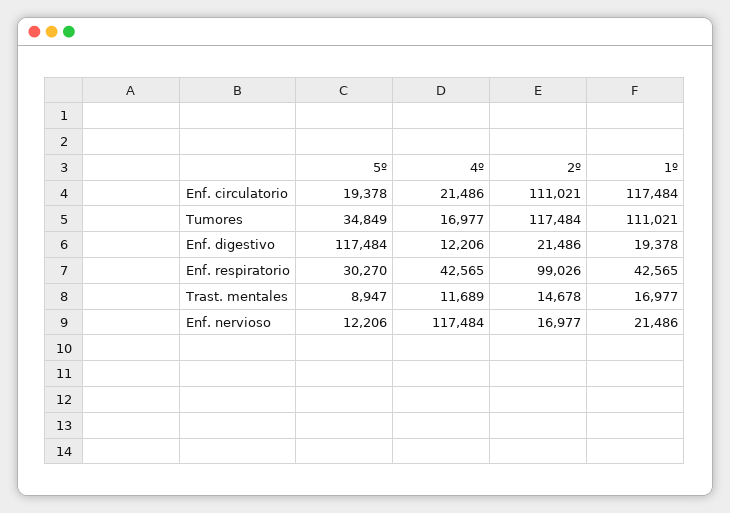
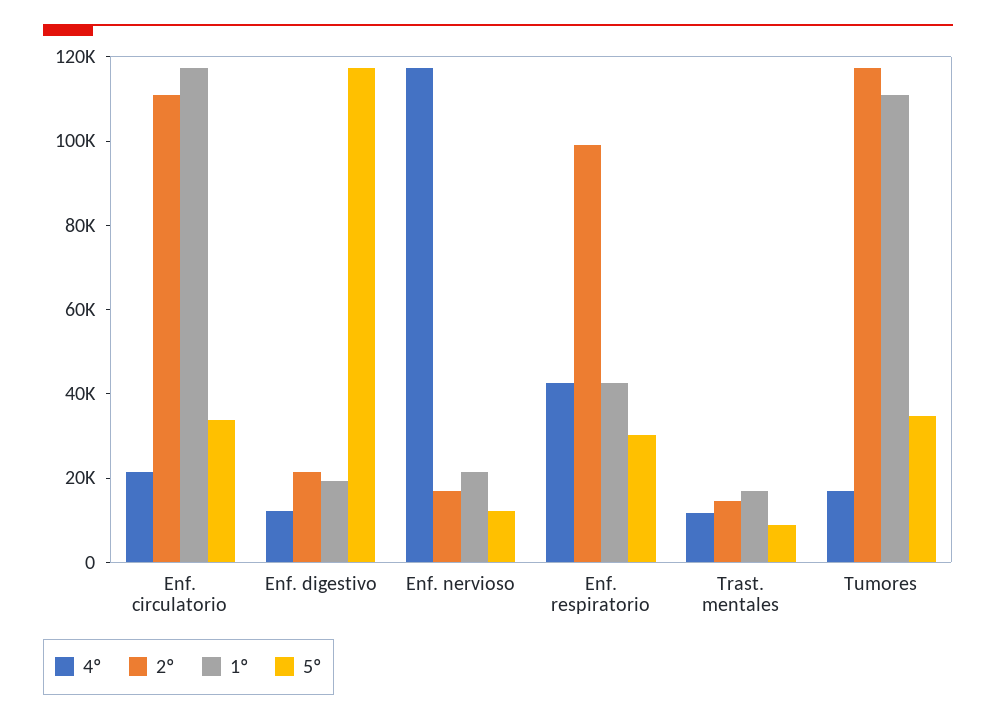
5º, Enf. circulatorio: 19378 -> 35000

